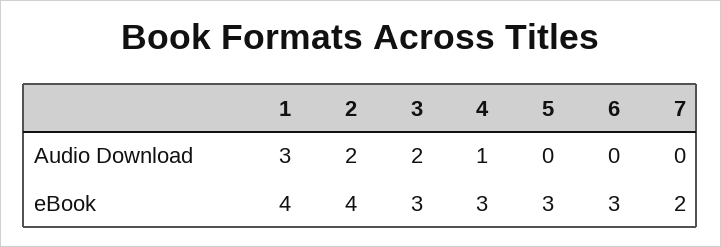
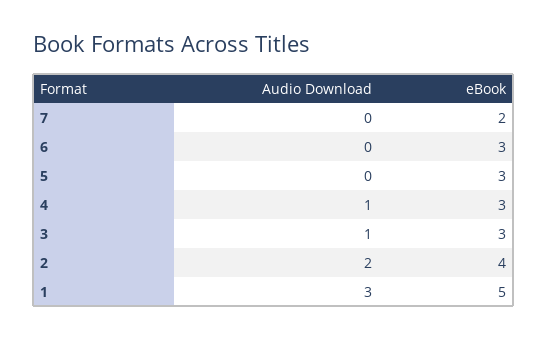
3, Audio Download: 2 -> 1
1, eBook: 4 -> 5

